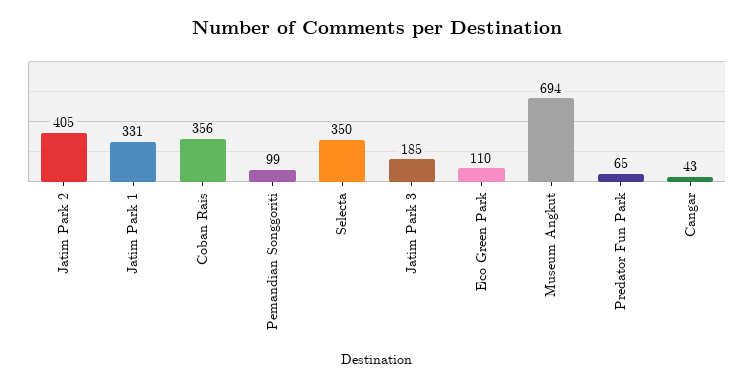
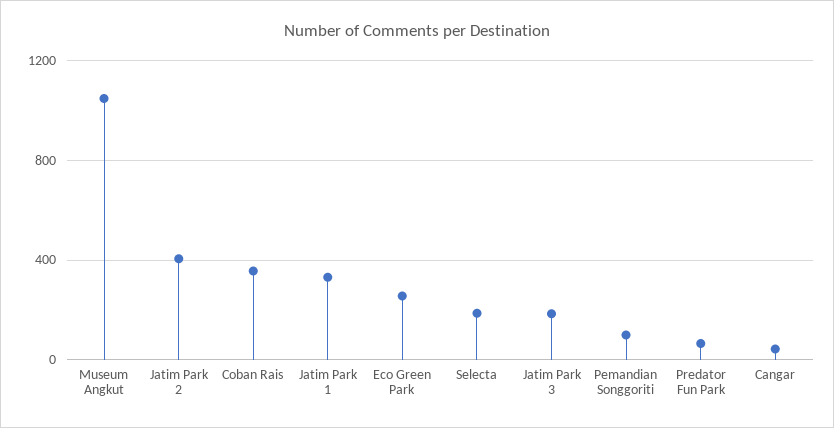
Selecta: 350 -> 200
Eco Green Park: 110 -> 250
Museum Angkut: 694 -> 1050

